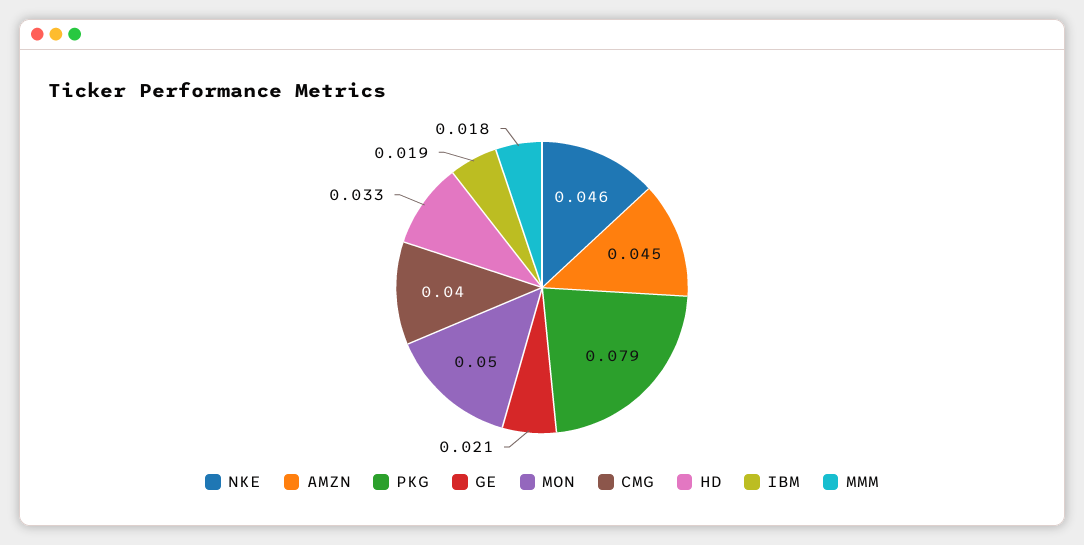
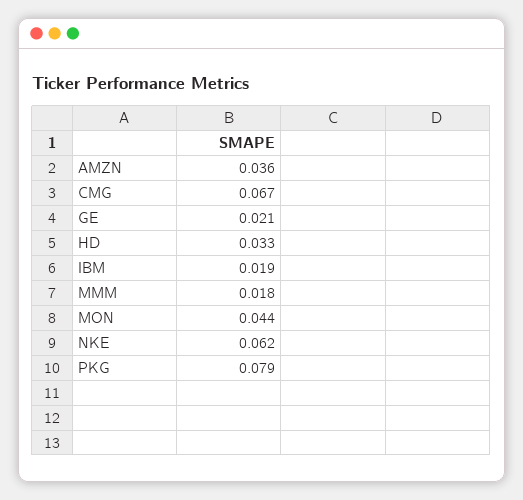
NKE: 0.046 -> 0.062
AMZN: 0.045 -> 0.036
MON: 0.05 -> 0.044
CMG: 0.04 -> 0.067

